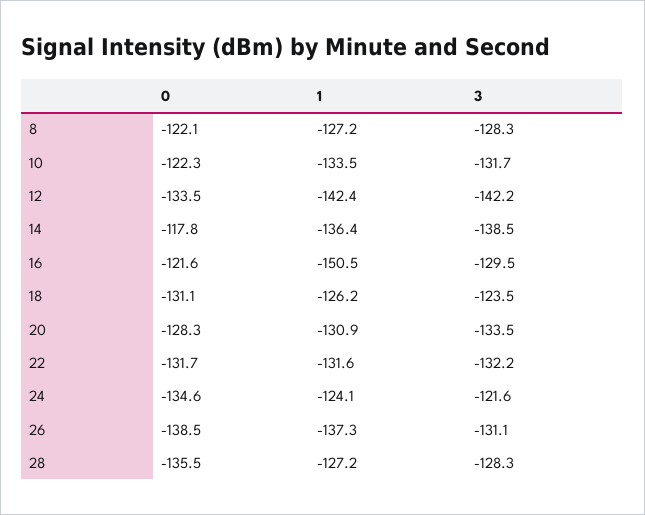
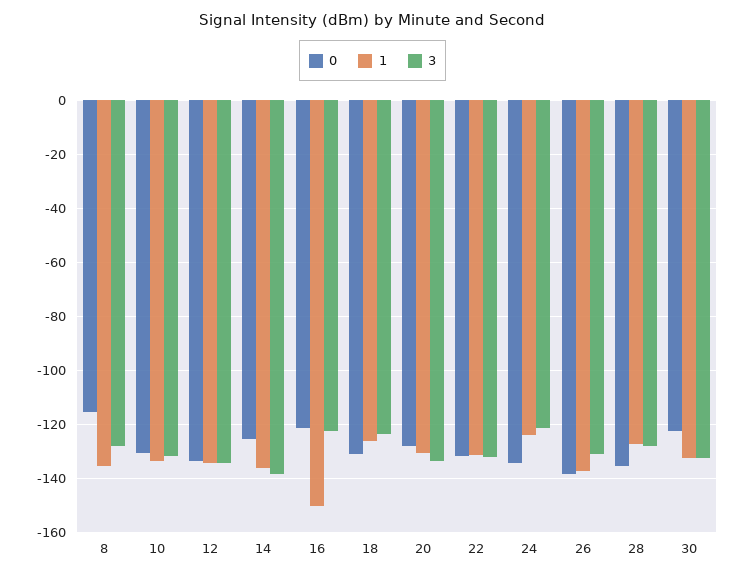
0, 8: -122.1 -> -115
1, 8: -127.2 -> -135
0, 10: -122.3 -> -130
1, 12: -142.4 -> -135
3, 12: -142.2 -> -135
0, 14: -117.8 -> -125
3, 16: -129.5 -> -122.5
0, 30: none -> -122.5
1, 30: none -> -132.5
3, 30: none -> -132.5

